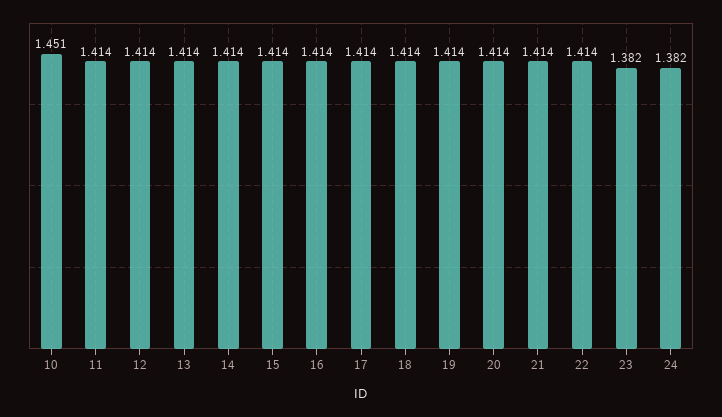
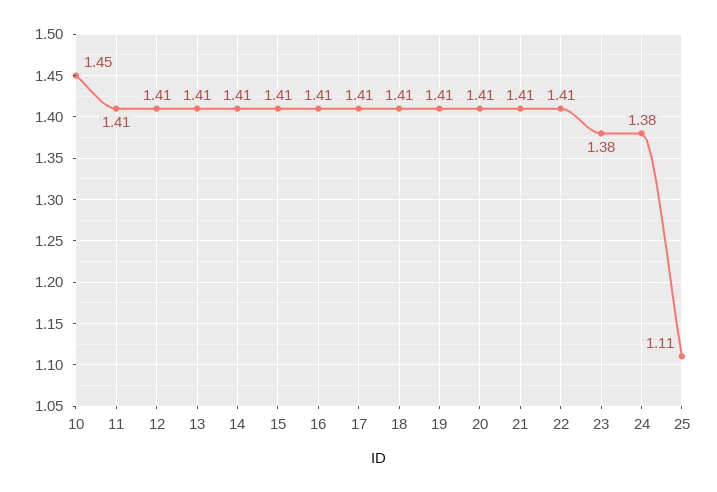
25: none -> 1.11

